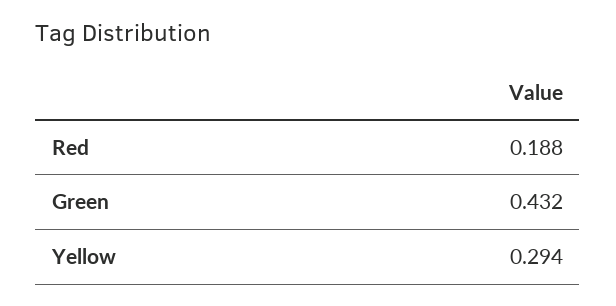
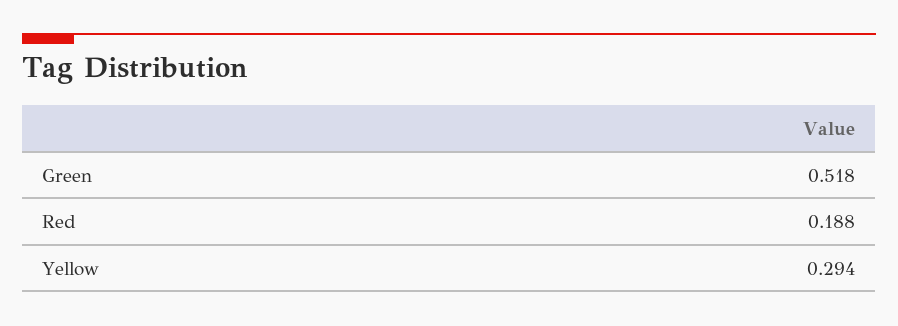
Green: 0.432 -> 0.518

